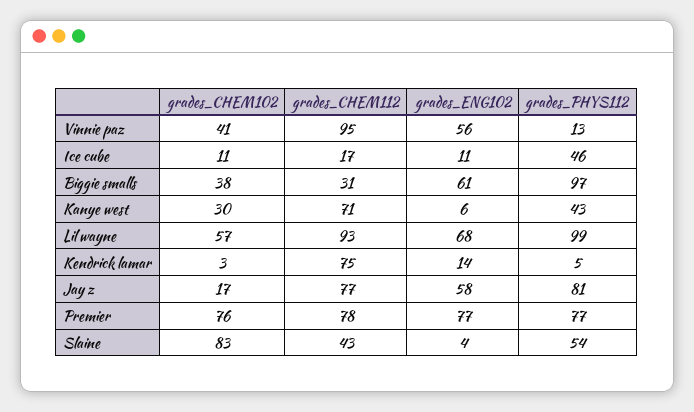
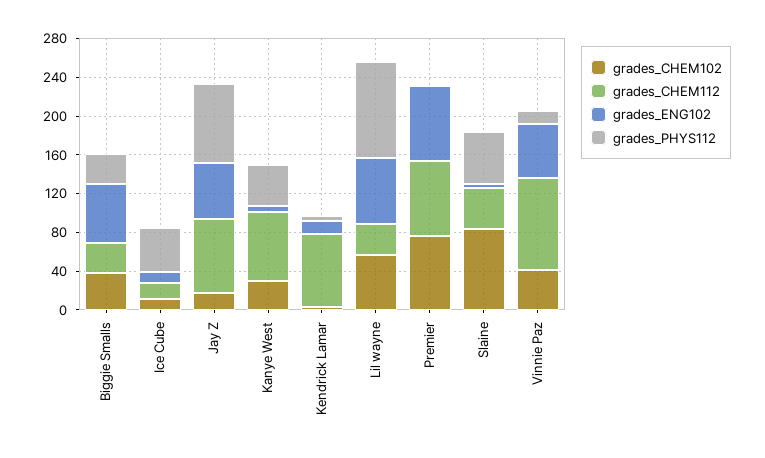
grades_PHYS112, Biggie smalls: 97 -> 30
grades_CHEM112, Lil wayne: 93 -> 30
grades_PHYS112, Premier: 77 -> 0

